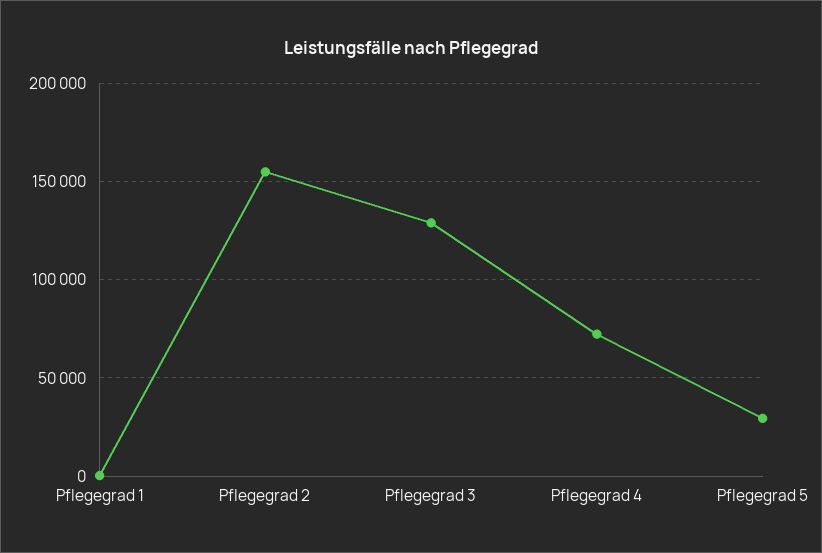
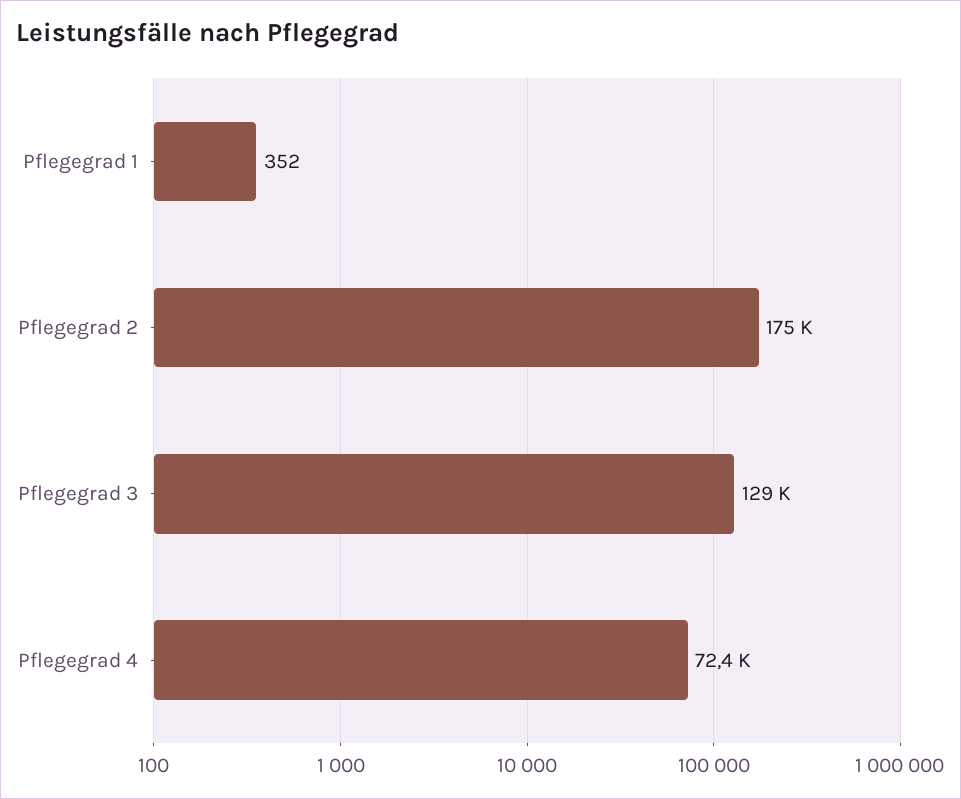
Pflegegrad 2: 155000 -> 175000
Pflegegrad 5: 30000 -> none

